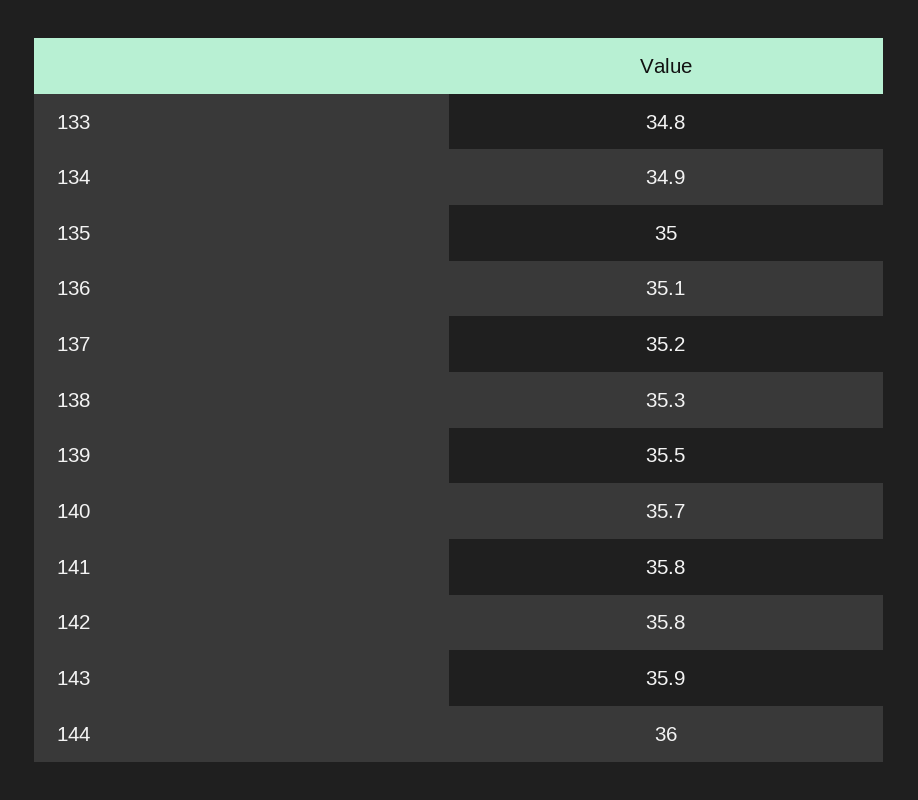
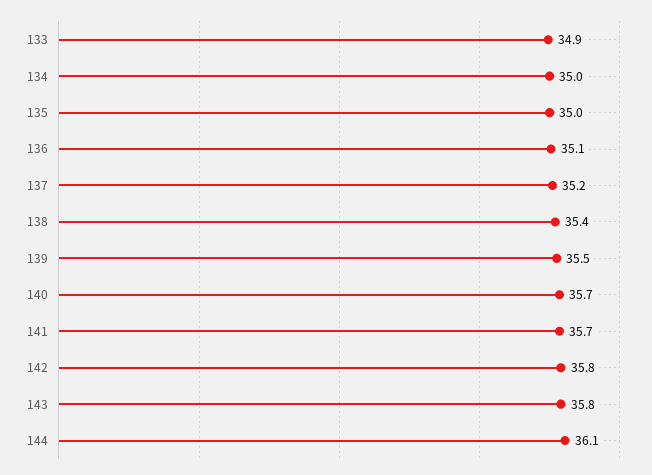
133: 34.8 -> 34.9
134: 34.9 -> 35
138: 35.3 -> 35.4
141: 35.8 -> 35.7
143: 35.9 -> 35.8
144: 36 -> 36.1

